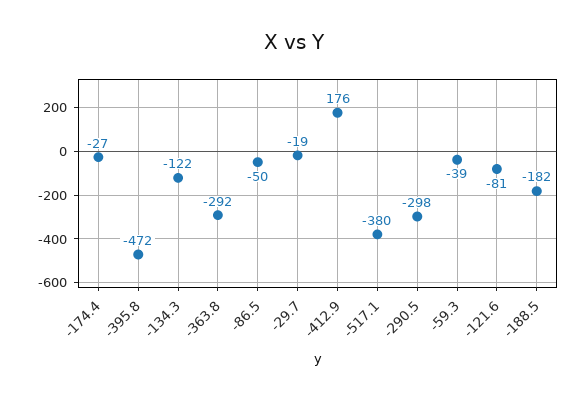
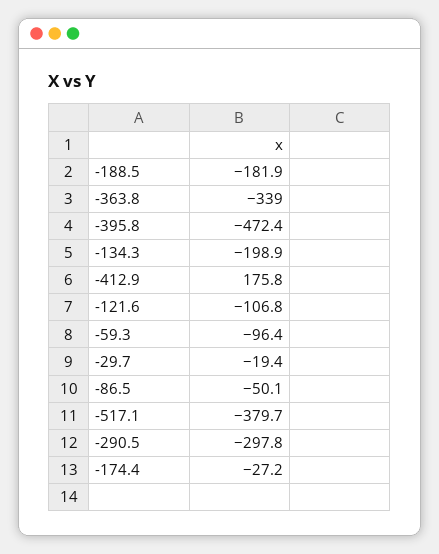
-134.3: -122 -> -198.9
-363.8: -292 -> -339
-59.3: -39 -> -96.4
-121.6: -81 -> -106.8

